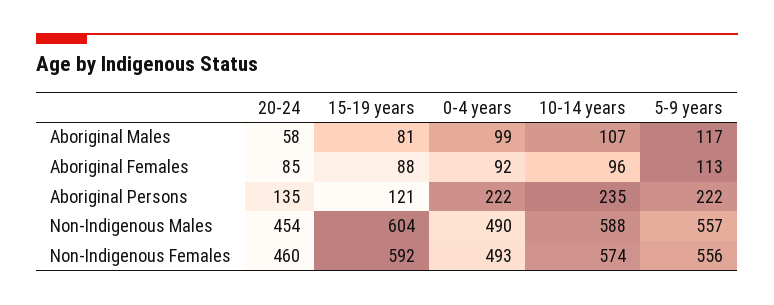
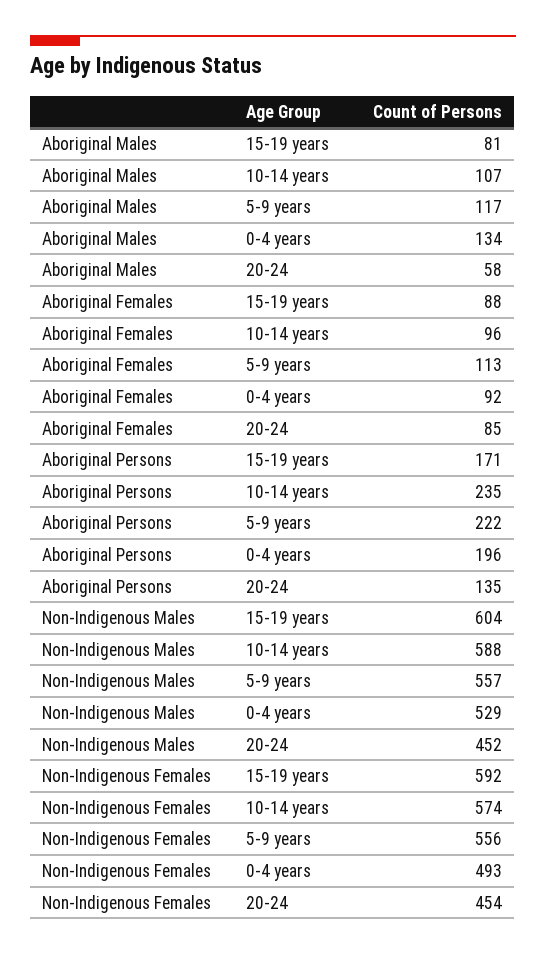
0-4 years, Aboriginal Males: 99 -> 134
15-19 years, Aboriginal Persons: 121 -> 171
0-4 years, Aboriginal Persons: 222 -> 196
20-24, Non-Indigenous Males: 454 -> 452
0-4 years, Non-Indigenous Males: 490 -> 529
20-24, Non-Indigenous Females: 460 -> 454

